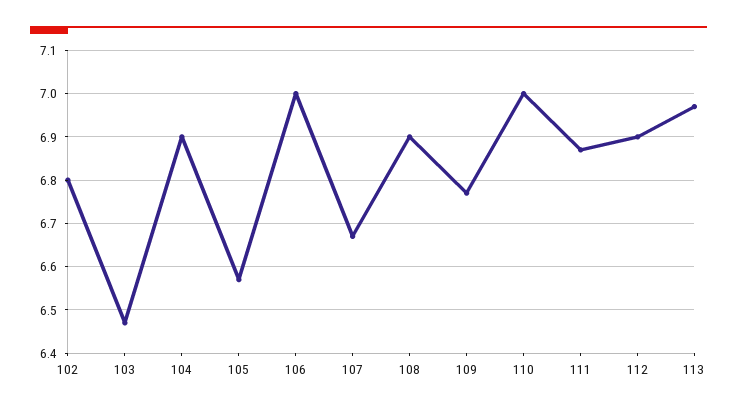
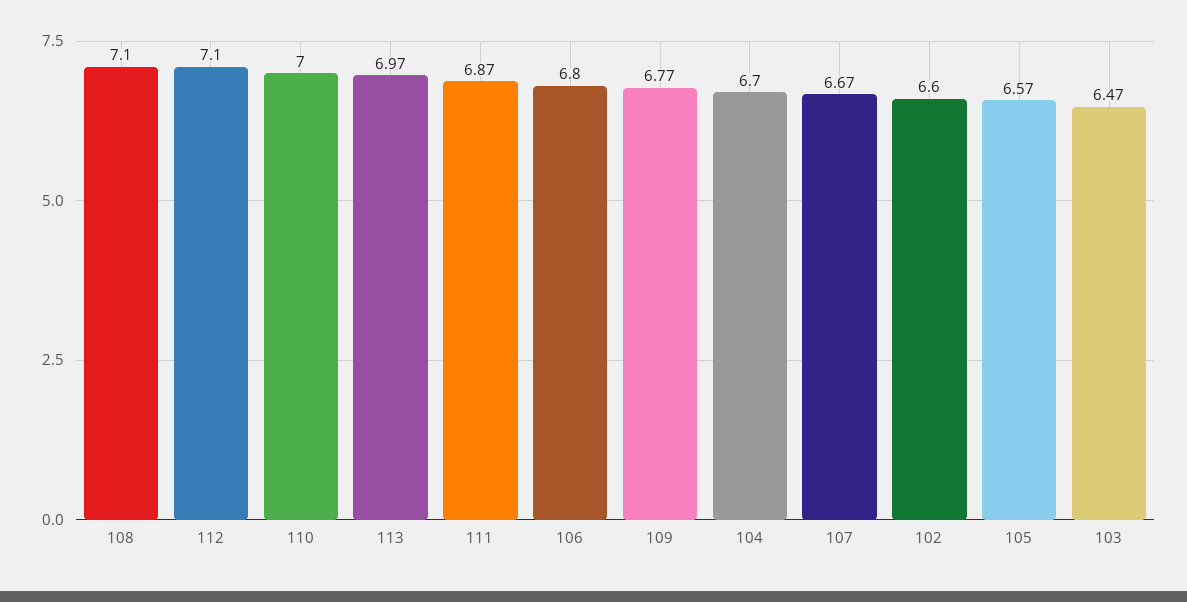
102: 6.8 -> 6.6
104: 6.9 -> 6.7
106: 7 -> 6.8
108: 6.9 -> 7.1
112: 6.9 -> 7.1

